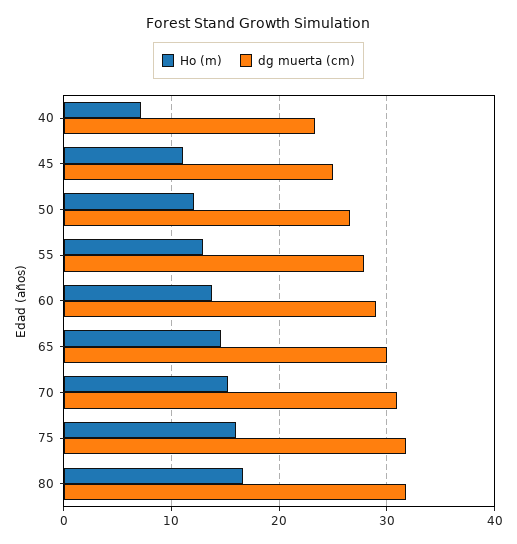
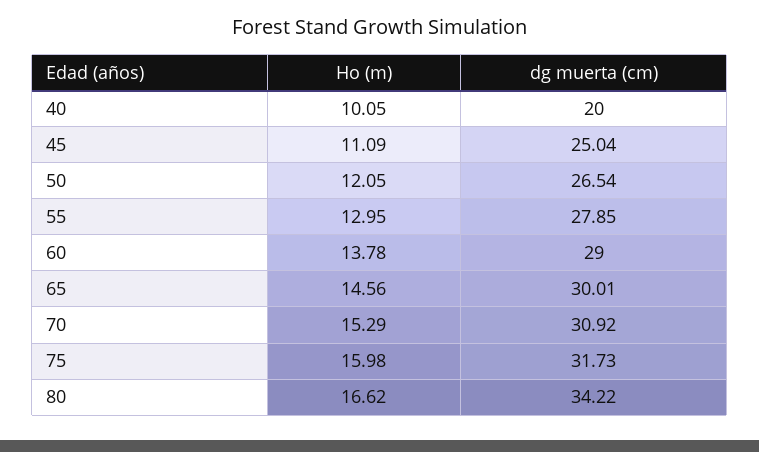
Ho (m), 40: 7 -> 10.05
dg muerta (cm), 40: 23 -> 20
dg muerta (cm), 80: 32 -> 34.22

